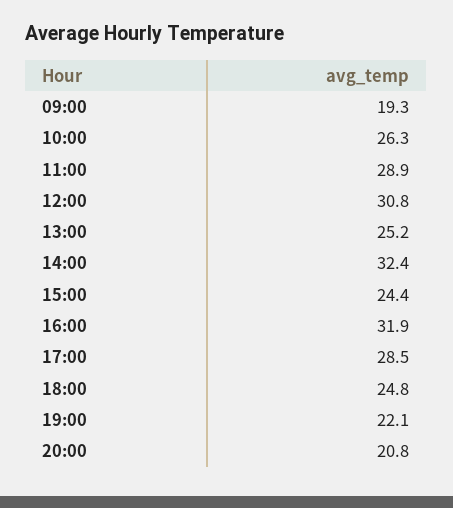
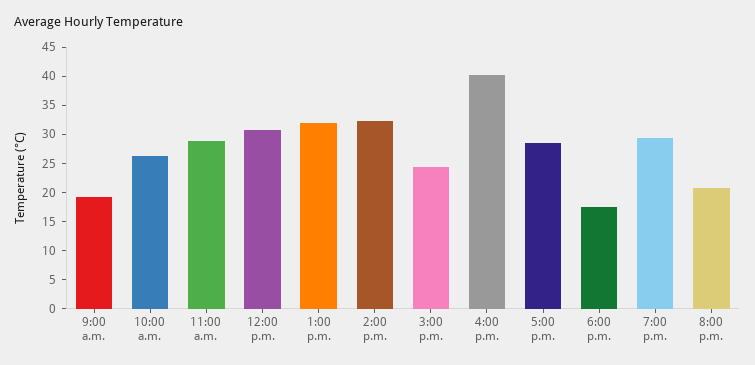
13:00: 25.2 -> 32.5
16:00: 31.9 -> 40
18:00: 24.8 -> 17.5
19:00: 22.1 -> 30

